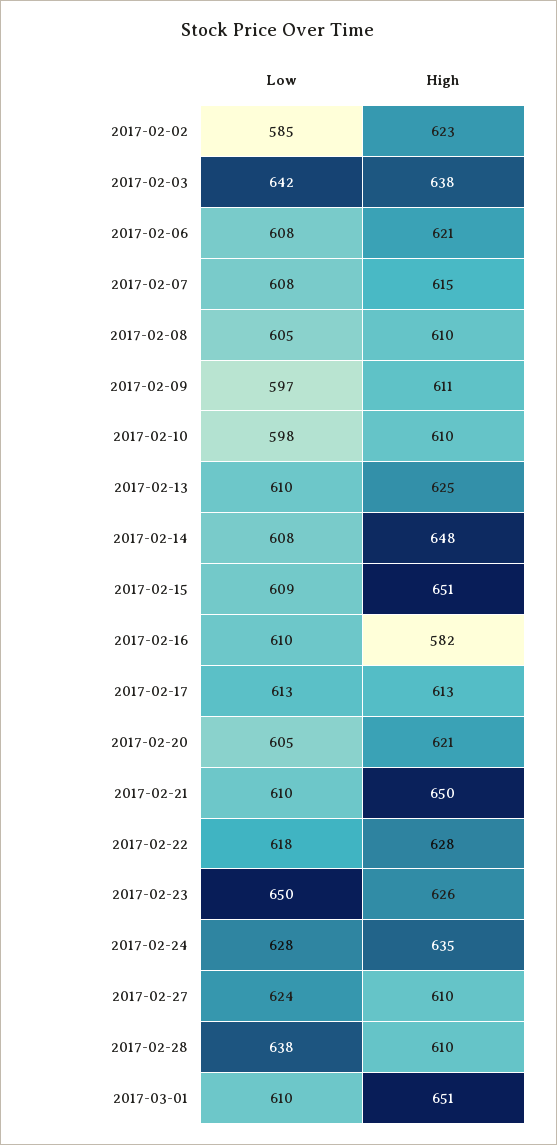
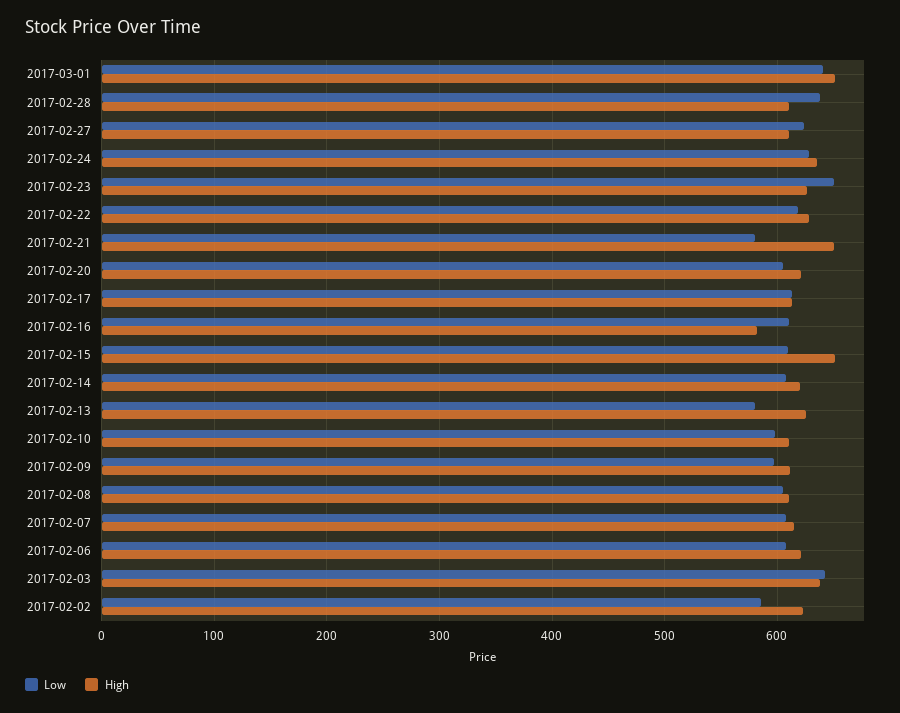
Low, 2017-02-13: 610 -> 580
High, 2017-02-14: 648 -> 620
Low, 2017-02-21: 610 -> 580
Low, 2017-03-01: 610 -> 640

